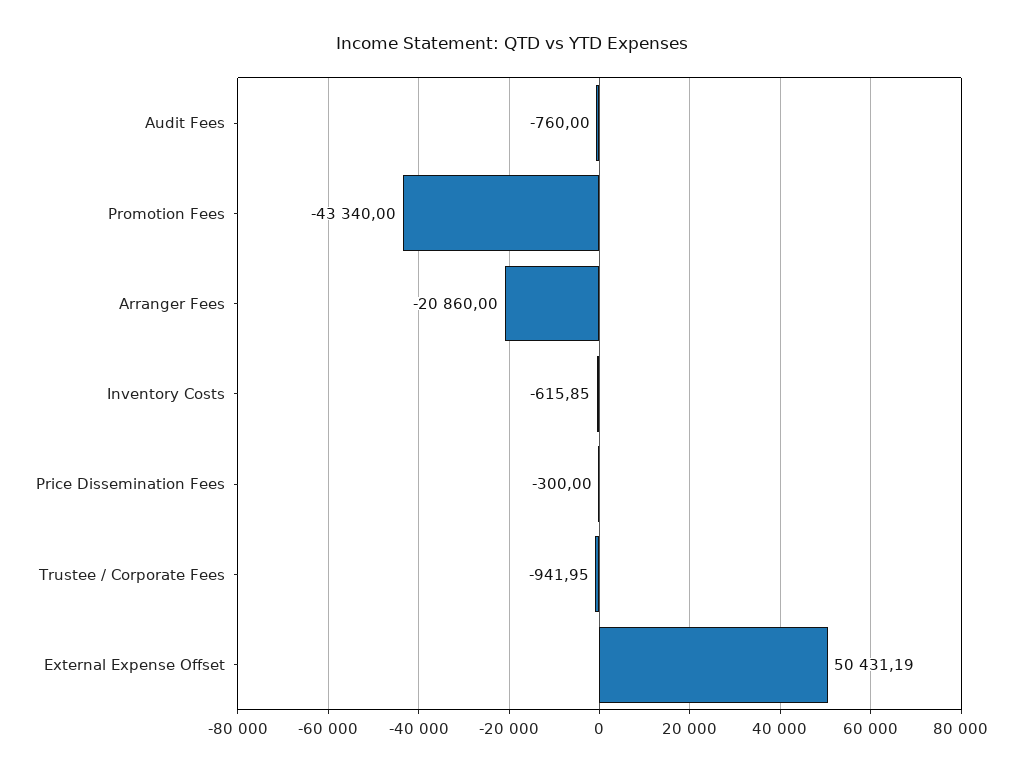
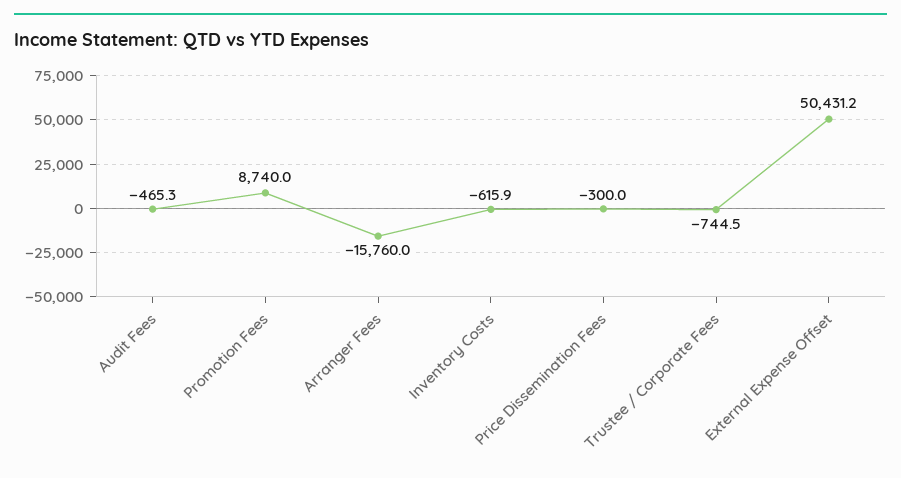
Audit Fees: -760 -> -465.3
Promotion Fees: -43340 -> 8740
Arranger Fees: -20860 -> -15760
Trustee / Corporate Fees: -941.95 -> -744.5

